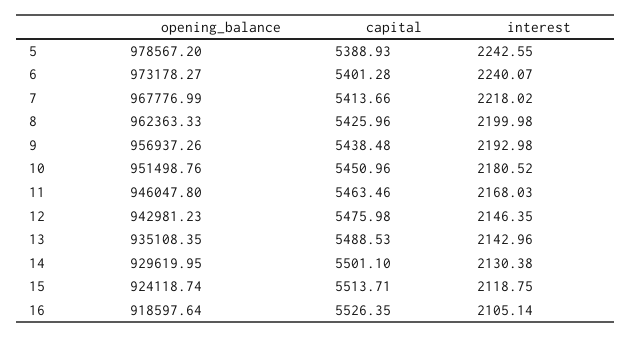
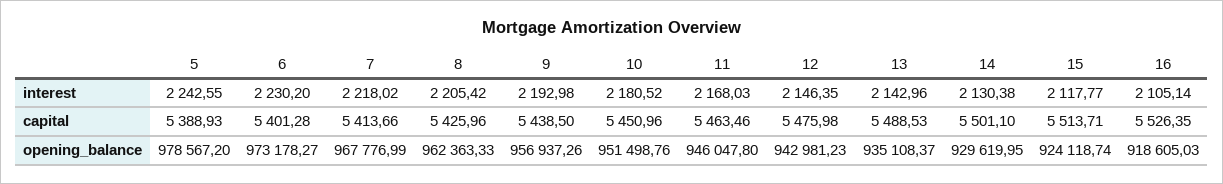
interest, 6: 2240.07 -> 2230.2
interest, 8: 2199.98 -> 2205.42
capital, 9: 5438.48 -> 5438.5
opening_balance, 13: 935108.35 -> 935108.37
interest, 15: 2118.75 -> 2117.77
opening_balance, 16: 918597.64 -> 918605.03

